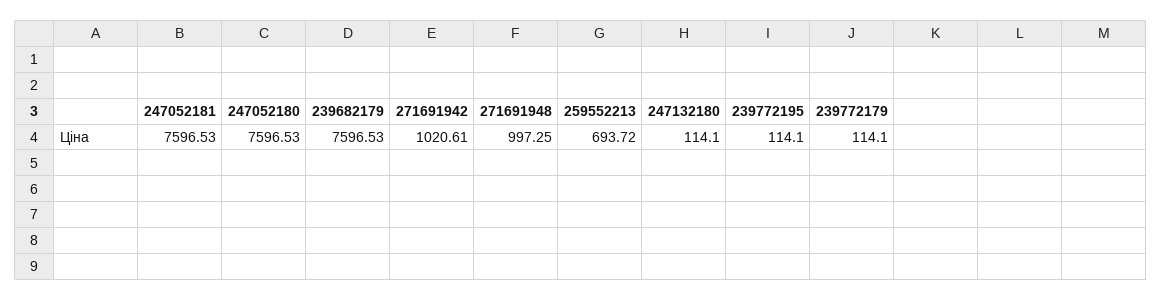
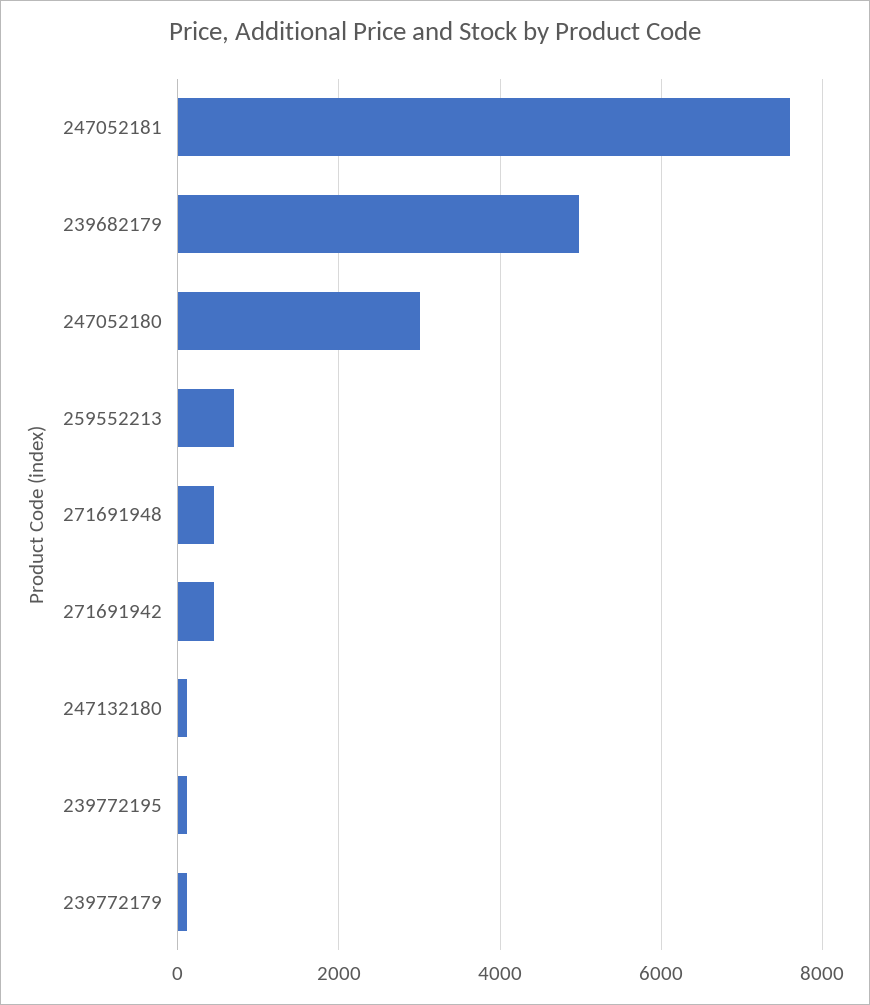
247052180: 7596.53 -> 3000
239682179: 7596.53 -> 5000
271691942: 1020.61 -> 400
271691948: 997.25 -> 400

